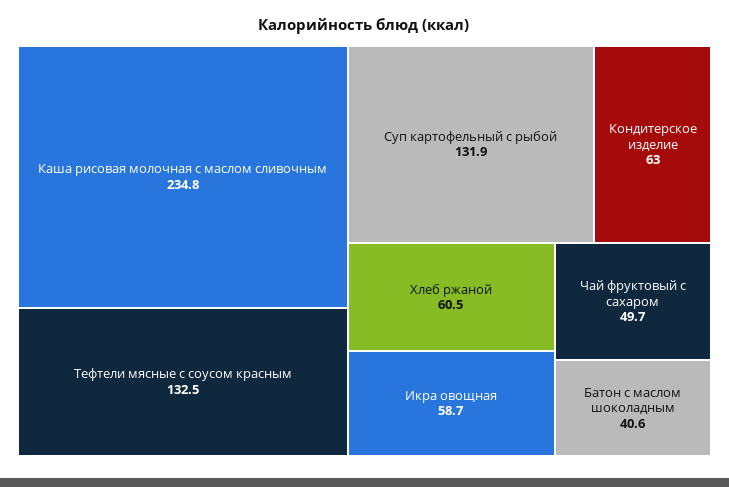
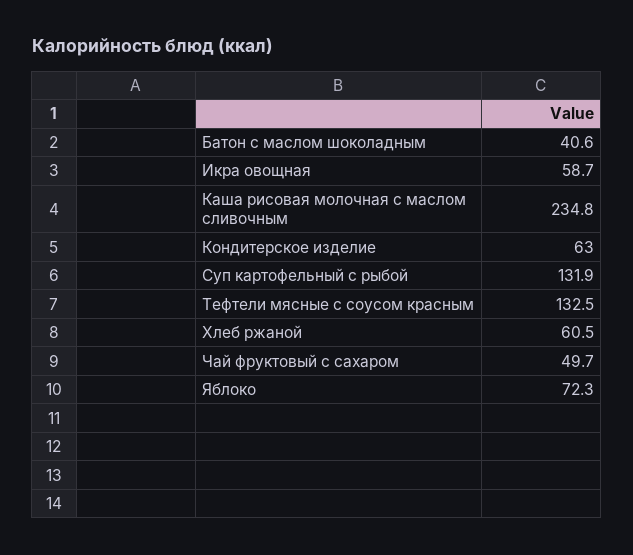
Яблоко: none -> 72.3

